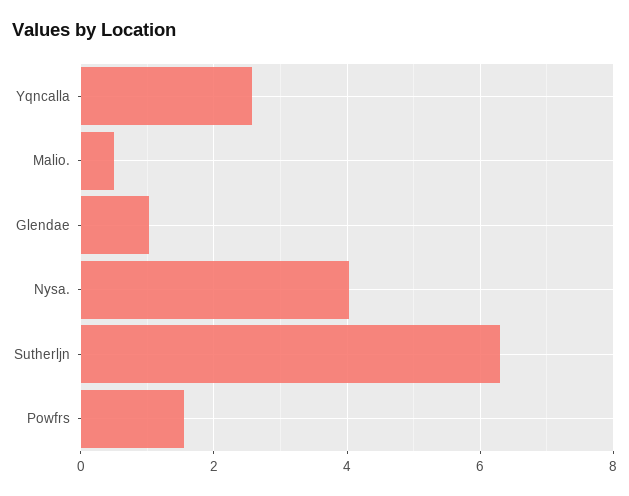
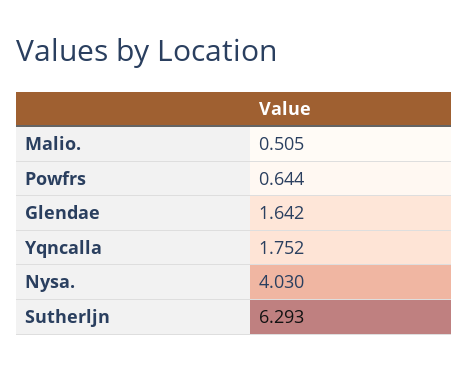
Yqncalla: 2.6 -> 1.752
Glendae: 1 -> 1.642
Powfrs: 1.6 -> 0.644

